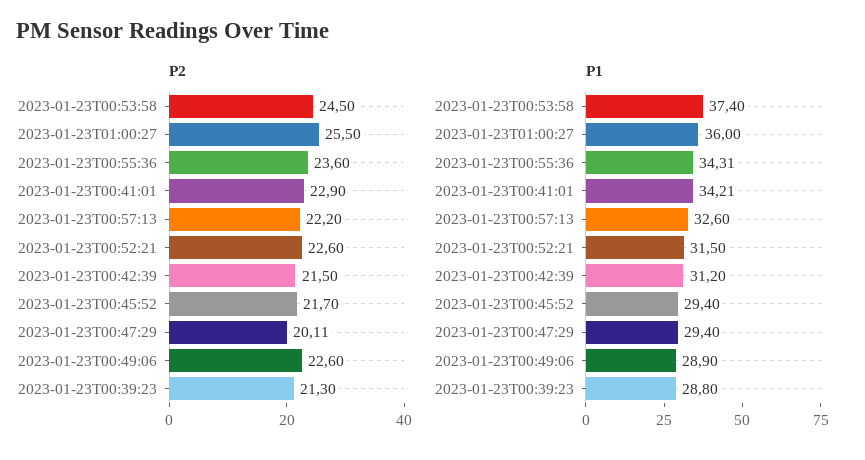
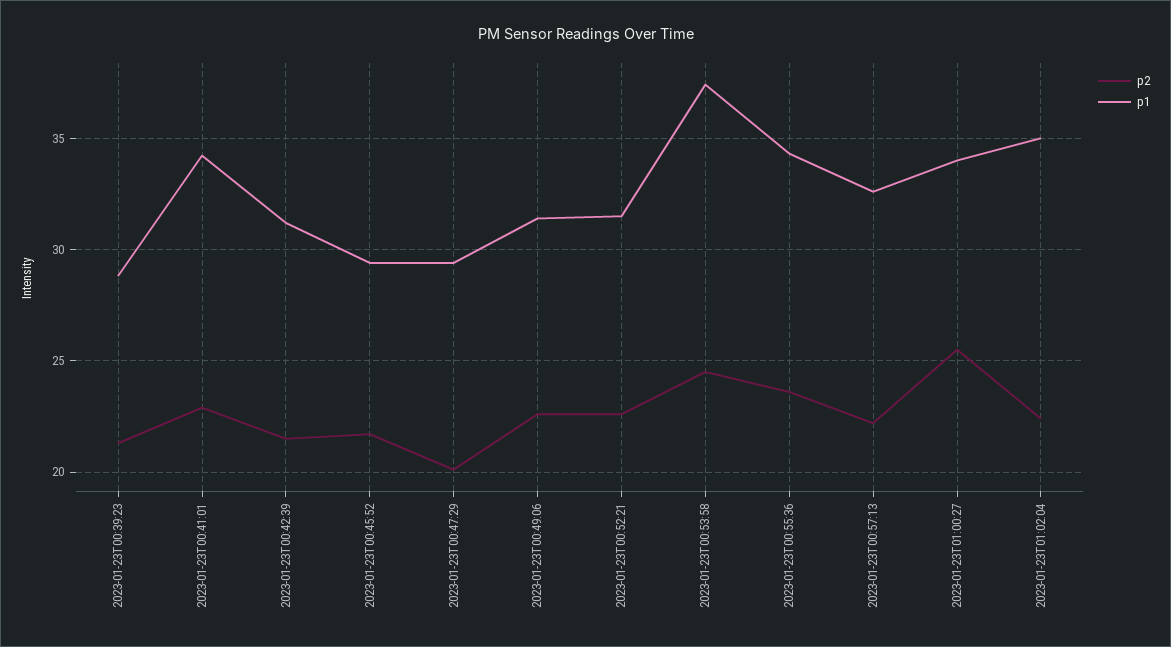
P1, 2023-01-23T01:00:27: 36 -> 34
P1, 2023-01-23T00:49:06: 28.9 -> 31.5
P2, 2023-01-23T01:02:04: none -> 22.5
P1, 2023-01-23T01:02:04: none -> 35

